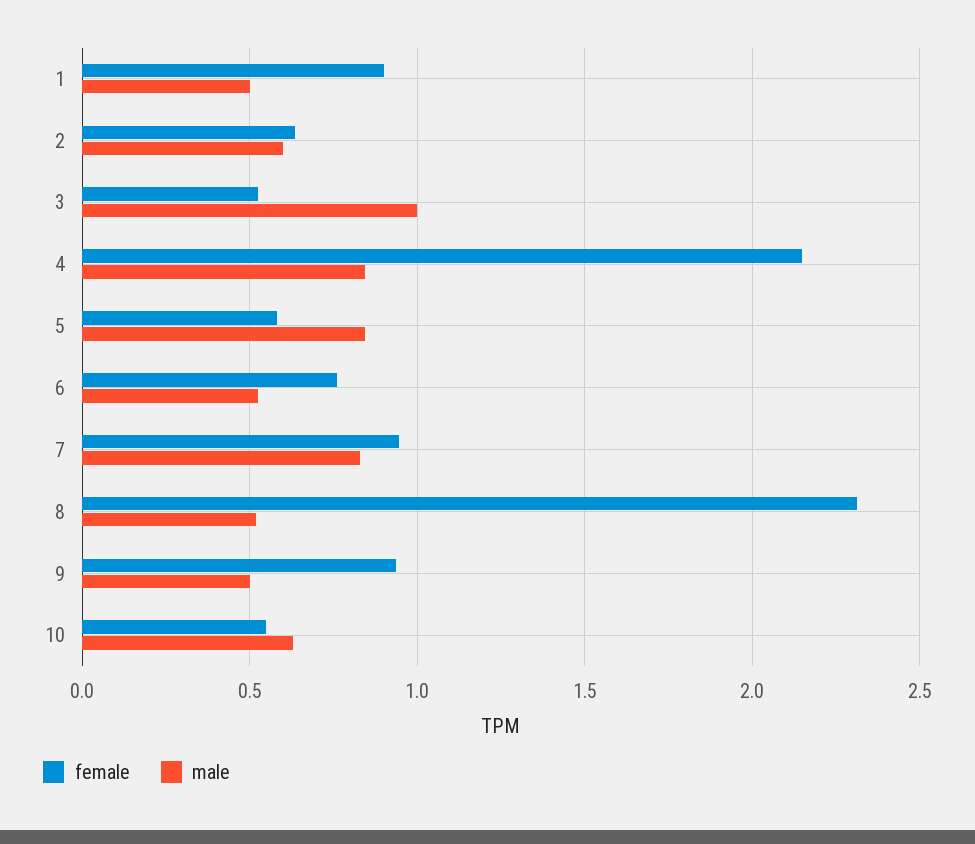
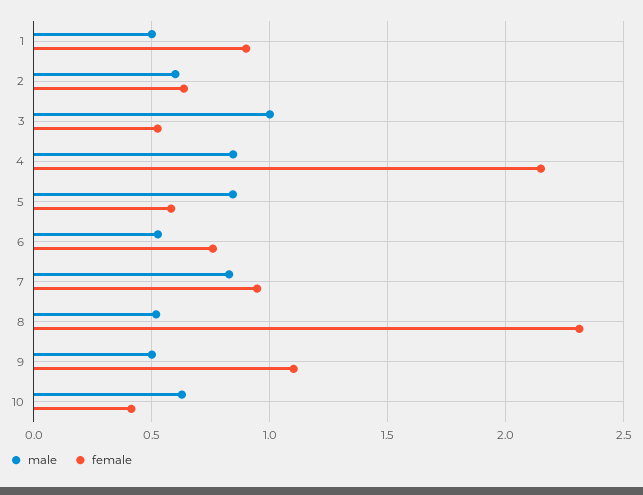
female, 9: 0.95 -> 1.1
female, 10: 0.55 -> 0.4

